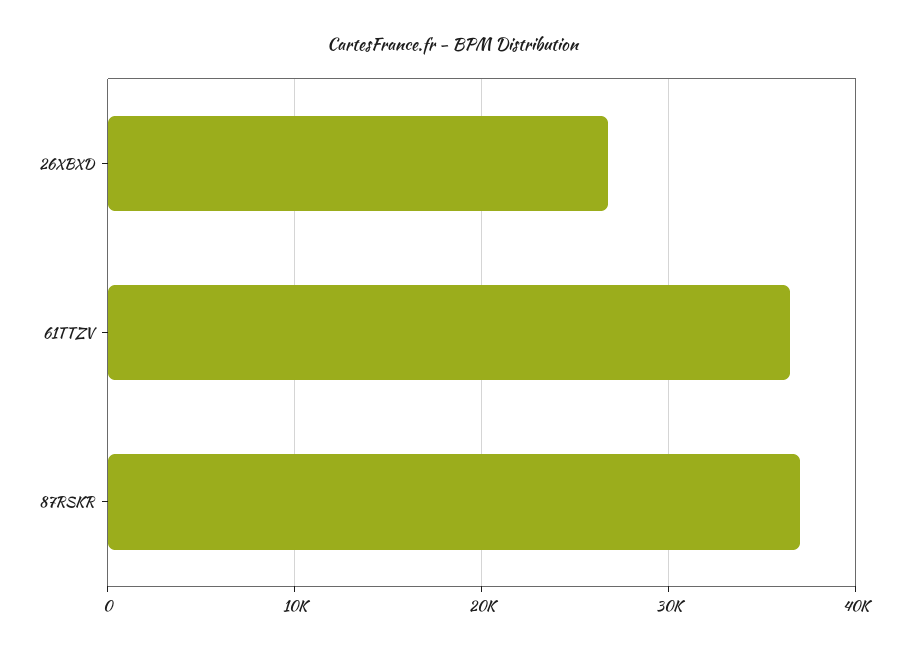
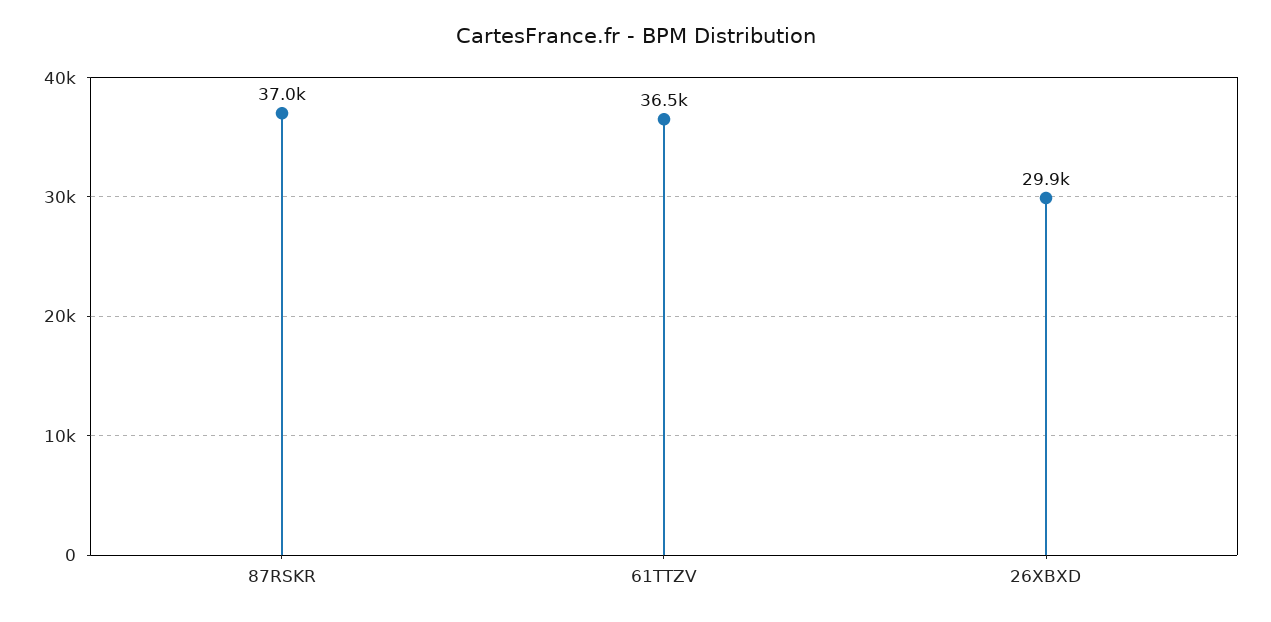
26XBXD: 27000 -> 29900

